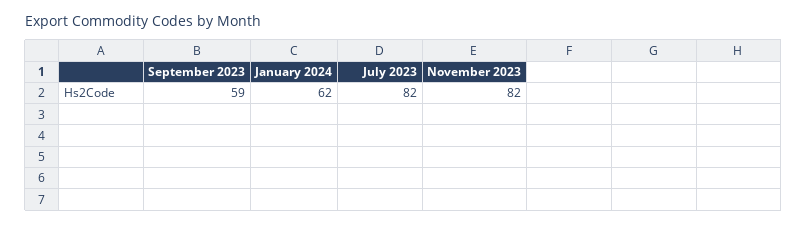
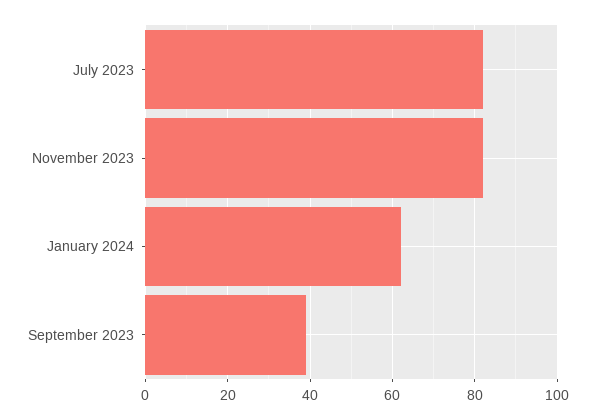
September 2023: 59 -> 40

